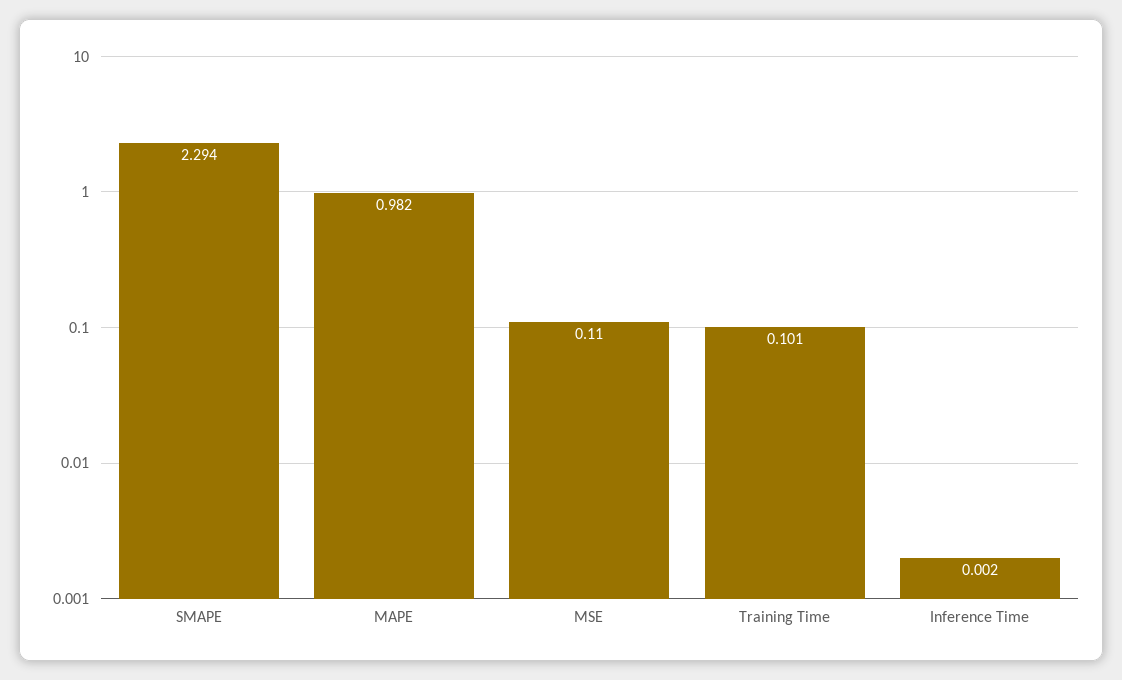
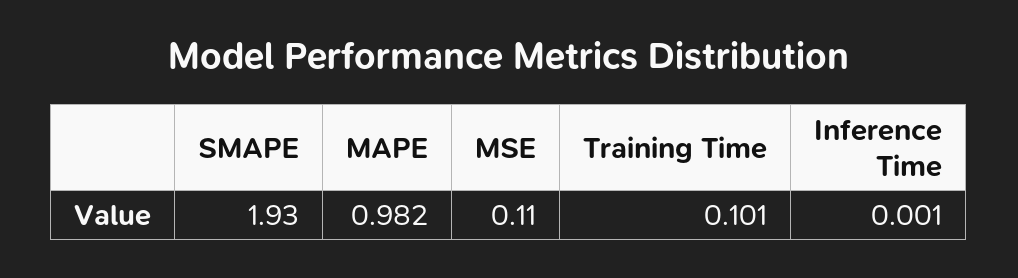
SMAPE: 2.294 -> 1.93
Inference Time: 0.002 -> 0.001

